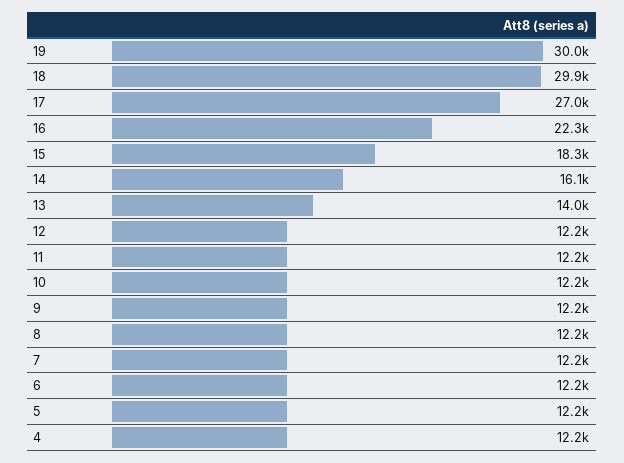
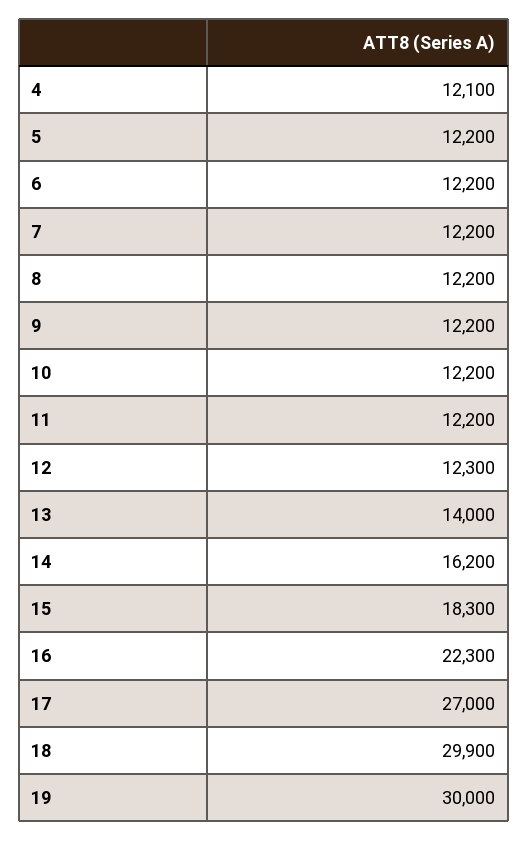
14: 16100 -> 16200
12: 12200 -> 12300
4: 12200 -> 12100

